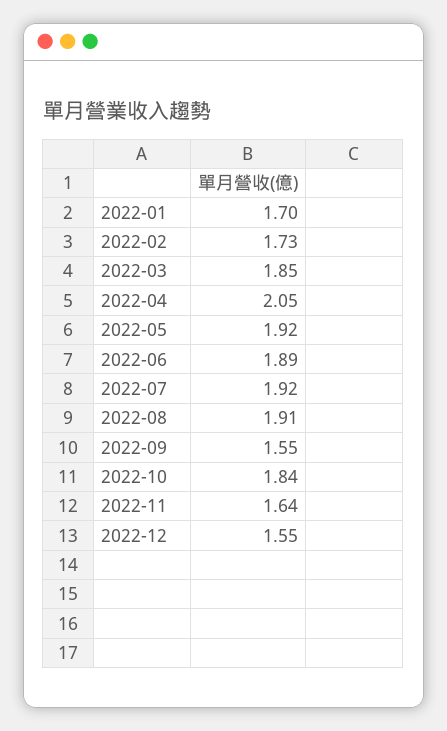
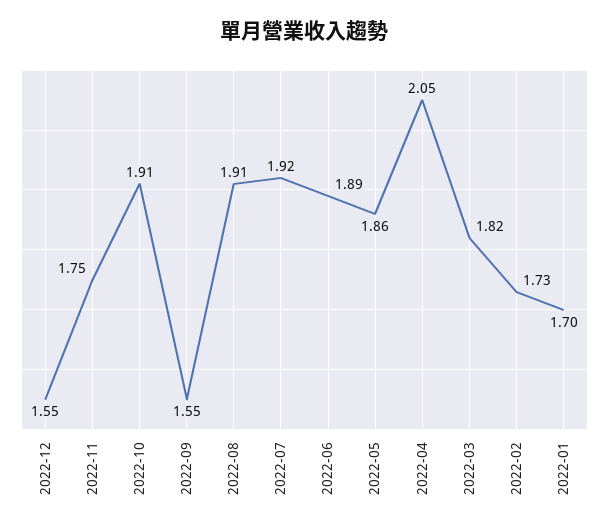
2022-03: 1.85 -> 1.82
2022-05: 1.92 -> 1.86
2022-10: 1.84 -> 1.91
2022-11: 1.64 -> 1.75

